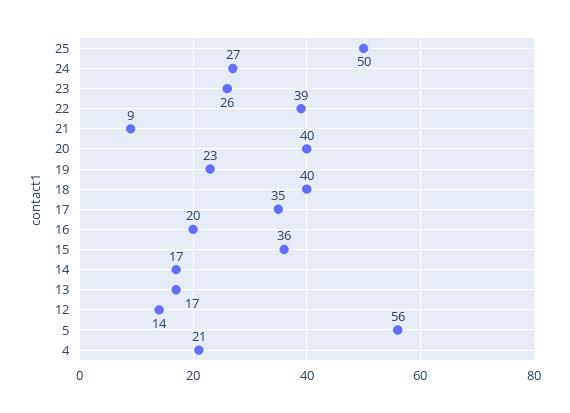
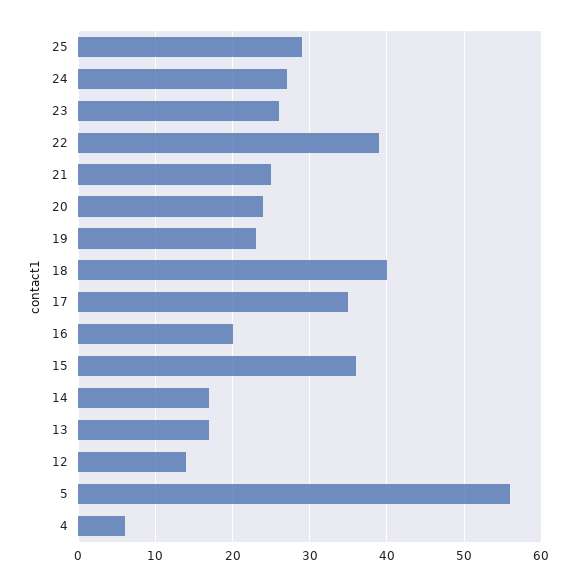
25: 50 -> 29
21: 9 -> 25
20: 40 -> 24
4: 21 -> 6

